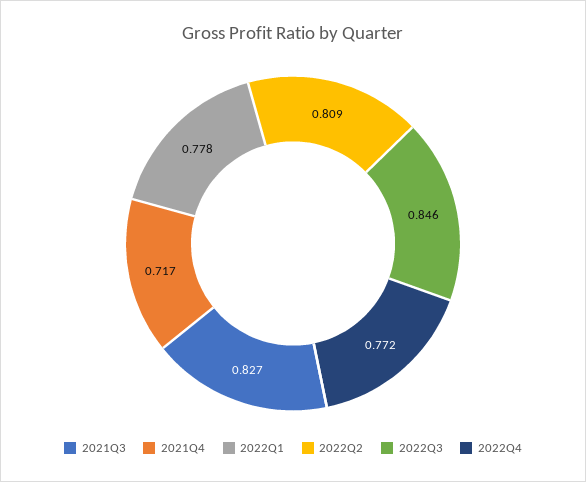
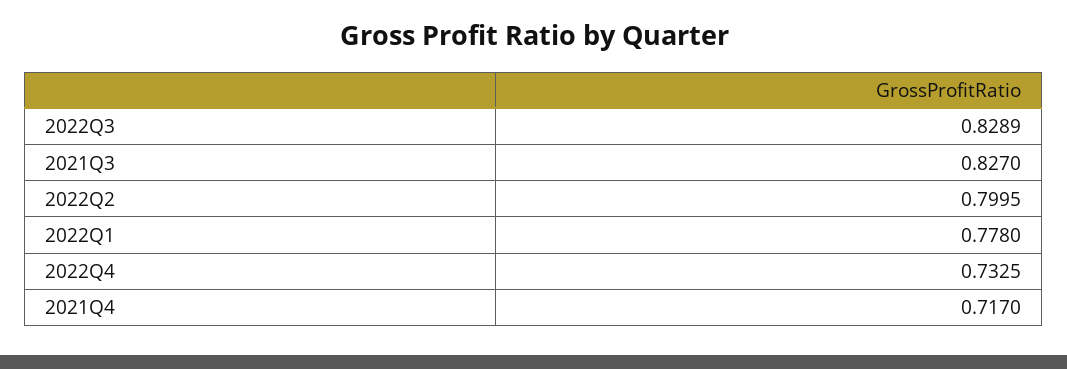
2022Q2: 0.809 -> 0.7995
2022Q3: 0.846 -> 0.8289
2022Q4: 0.772 -> 0.7325

